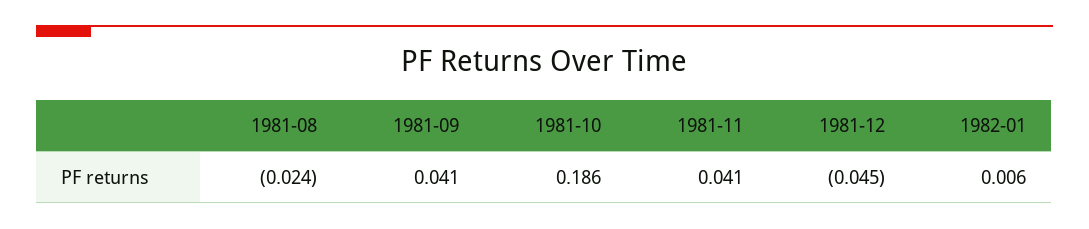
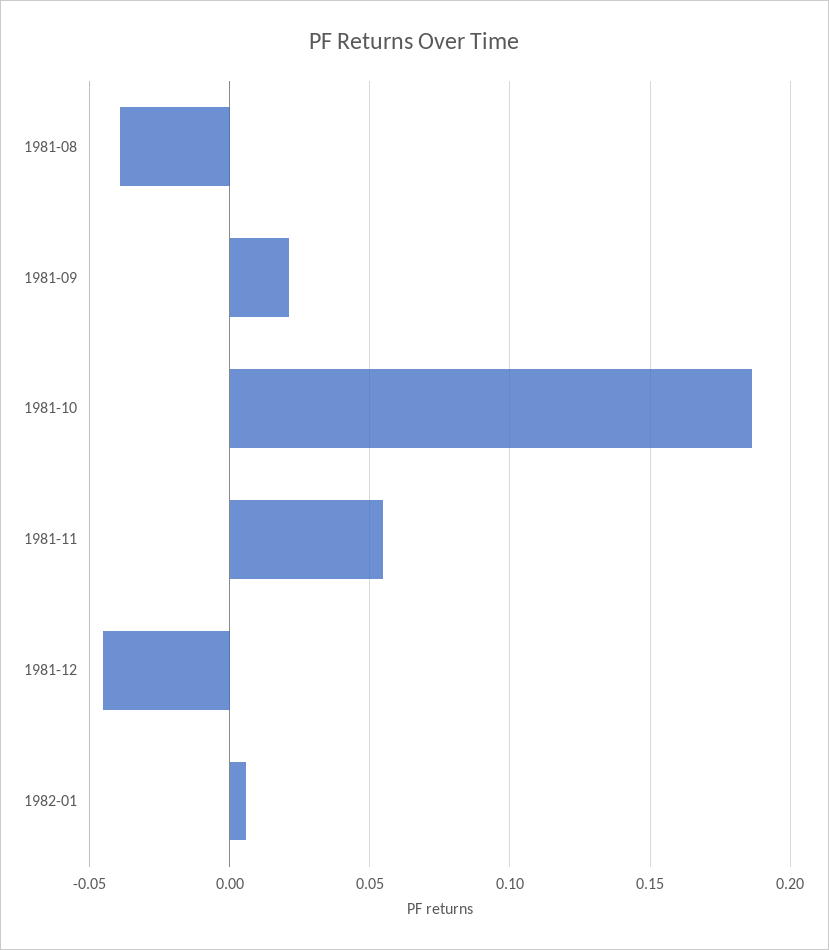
1981-08: -0.024 -> -0.04
1981-09: 0.041 -> 0.02
1981-11: 0.041 -> 0.055

